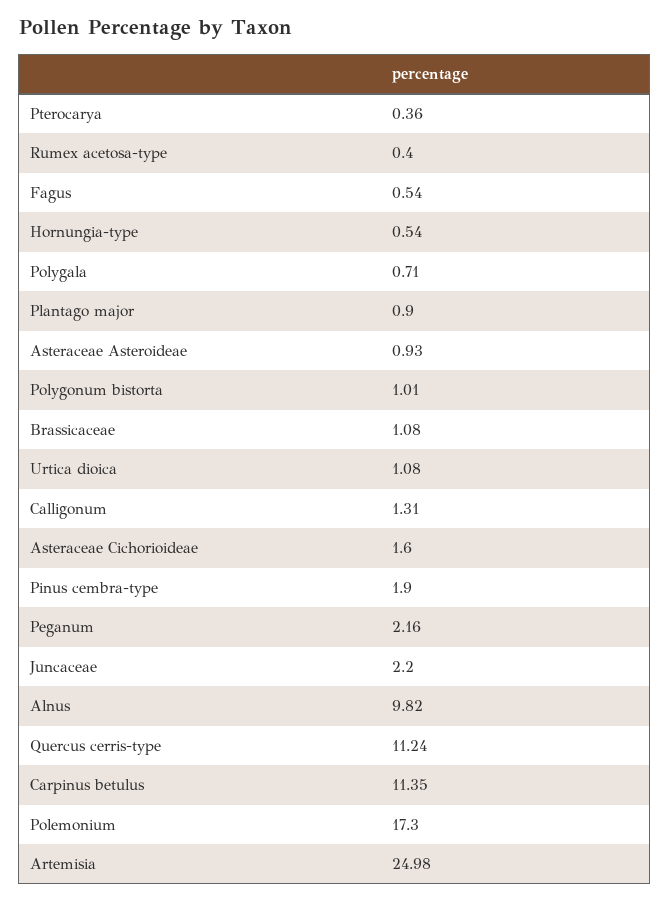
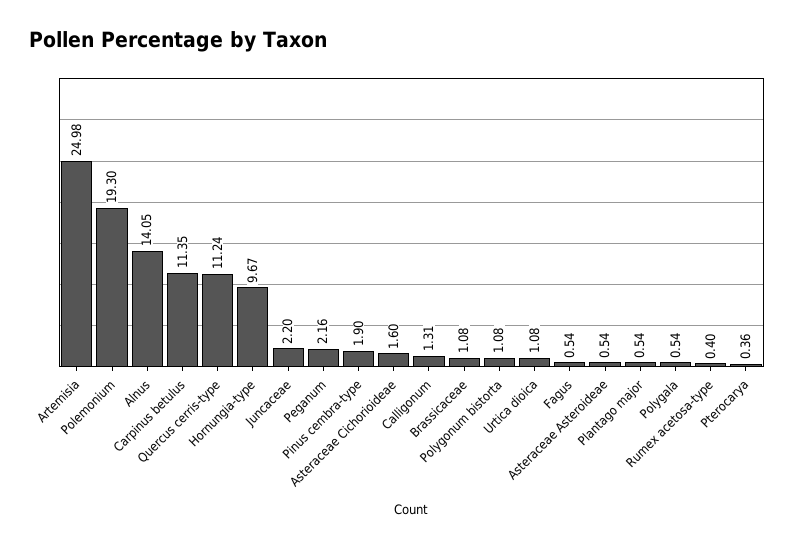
Hornungia-type: 0.54 -> 9.67
Polygala: 0.71 -> 0.54
Plantago major: 0.9 -> 0.54
Asteraceae Asteroideae: 0.93 -> 0.54
Polygonum bistorta: 1.01 -> 1.08
Alnus: 9.82 -> 14.05
Polemonium: 17.3 -> 19.3

